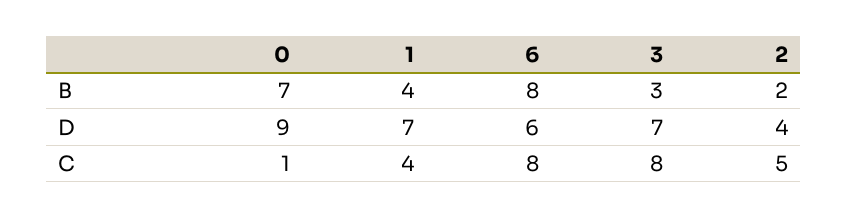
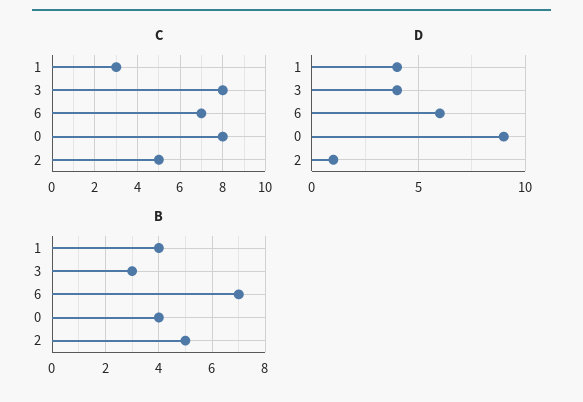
B, 0: 7 -> 4
B, 6: 8 -> 7
B, 2: 2 -> 5
D, 1: 7 -> 4
D, 3: 7 -> 4
D, 2: 4 -> 1
C, 0: 1 -> 8
C, 1: 4 -> 3
C, 6: 8 -> 7

